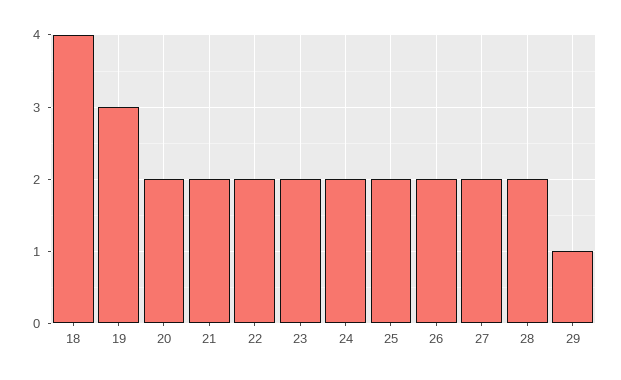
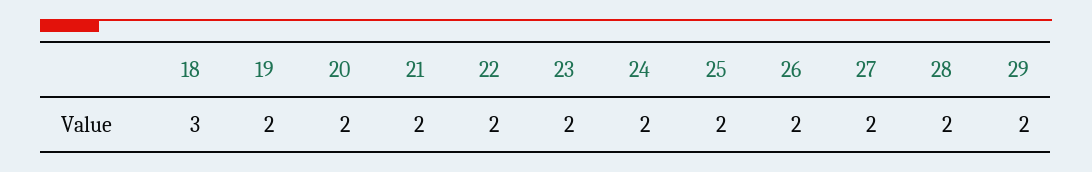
18: 4 -> 3
19: 3 -> 2
29: 1 -> 2

